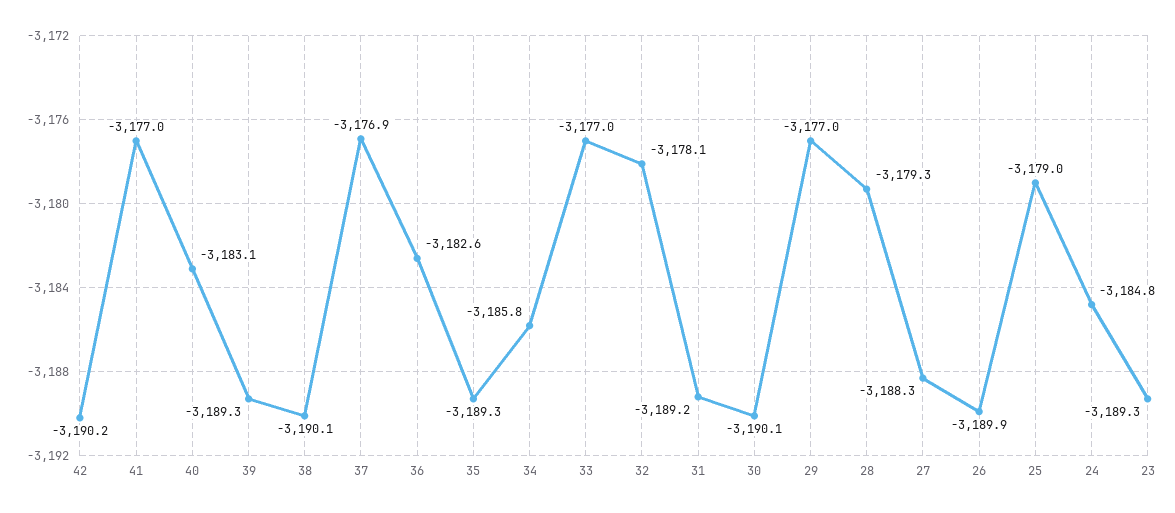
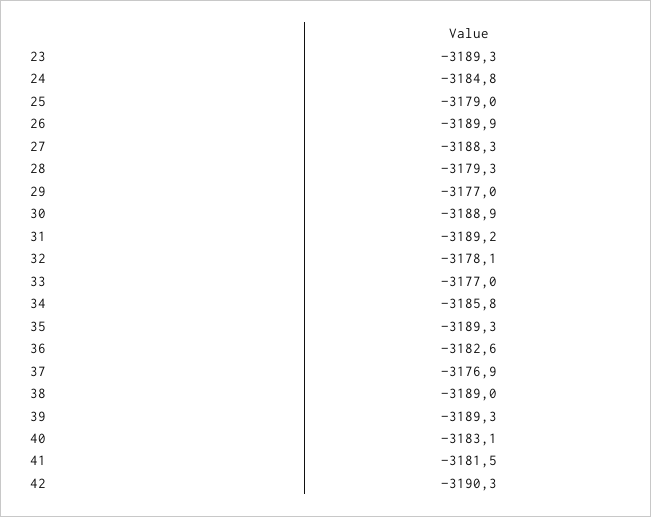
42: -3190.2 -> -3190.3
41: -3177 -> -3181.5
38: -3190.1 -> -3189
30: -3190.1 -> -3188.9

